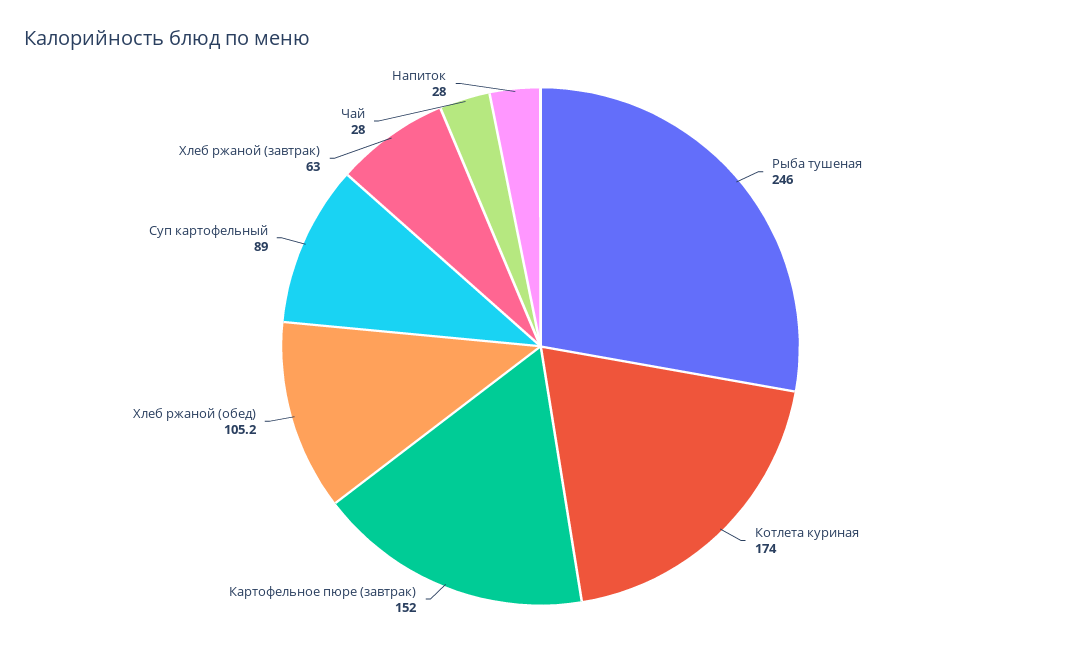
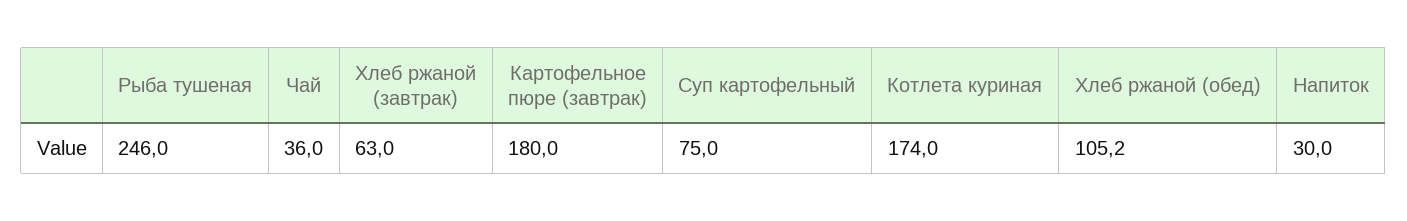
Картофельное пюре (завтрак): 152 -> 180
Суп картофельный: 89 -> 75
Чай: 28 -> 36
Напиток: 28 -> 30

